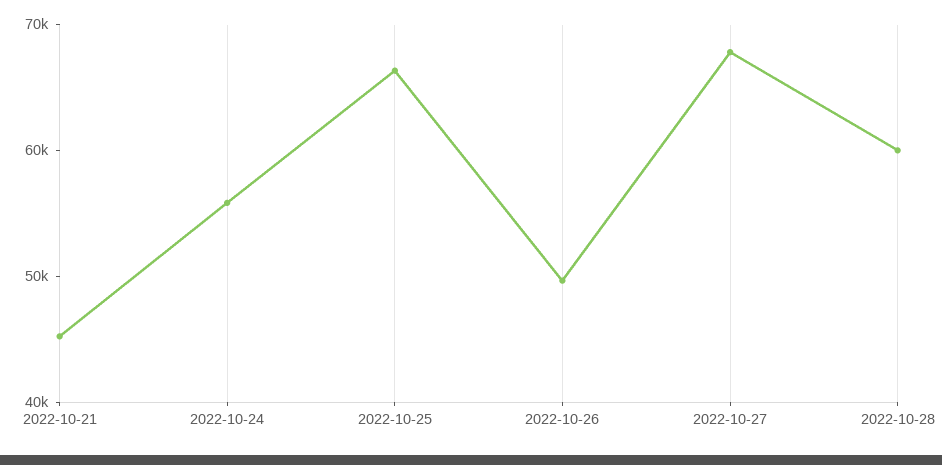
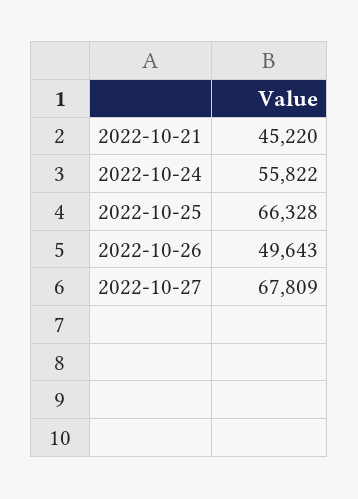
2022-10-28: 60000 -> none

